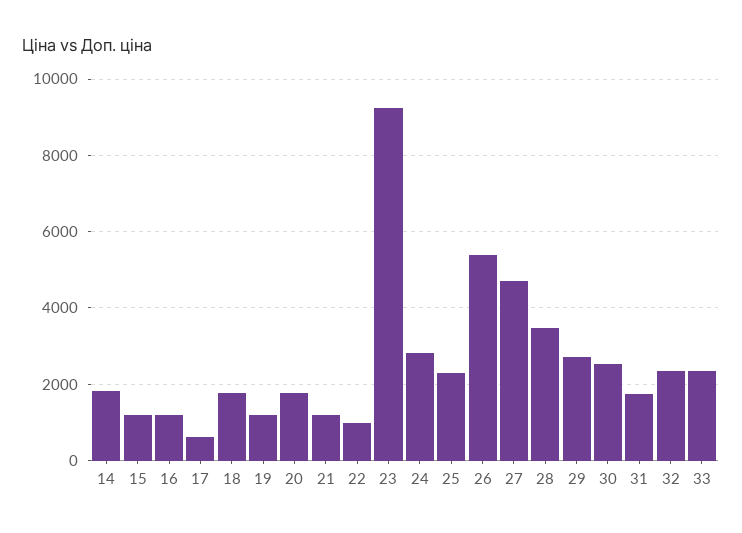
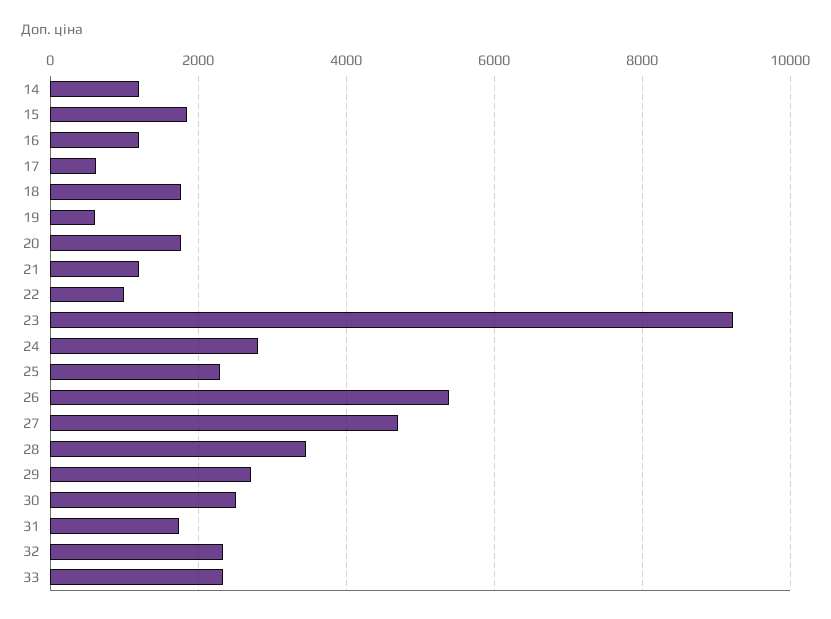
14: 1800 -> 1200
15: 1200 -> 1800
19: 1200 -> 600

